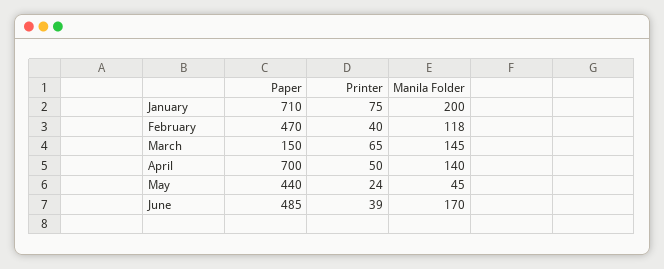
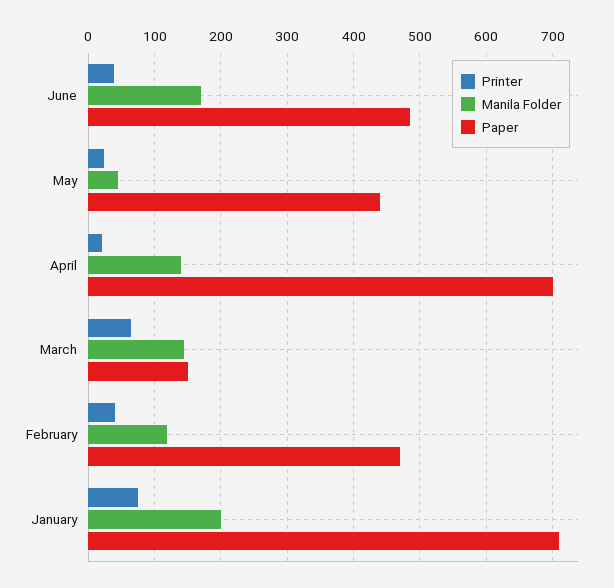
Printer, April: 50 -> 20

